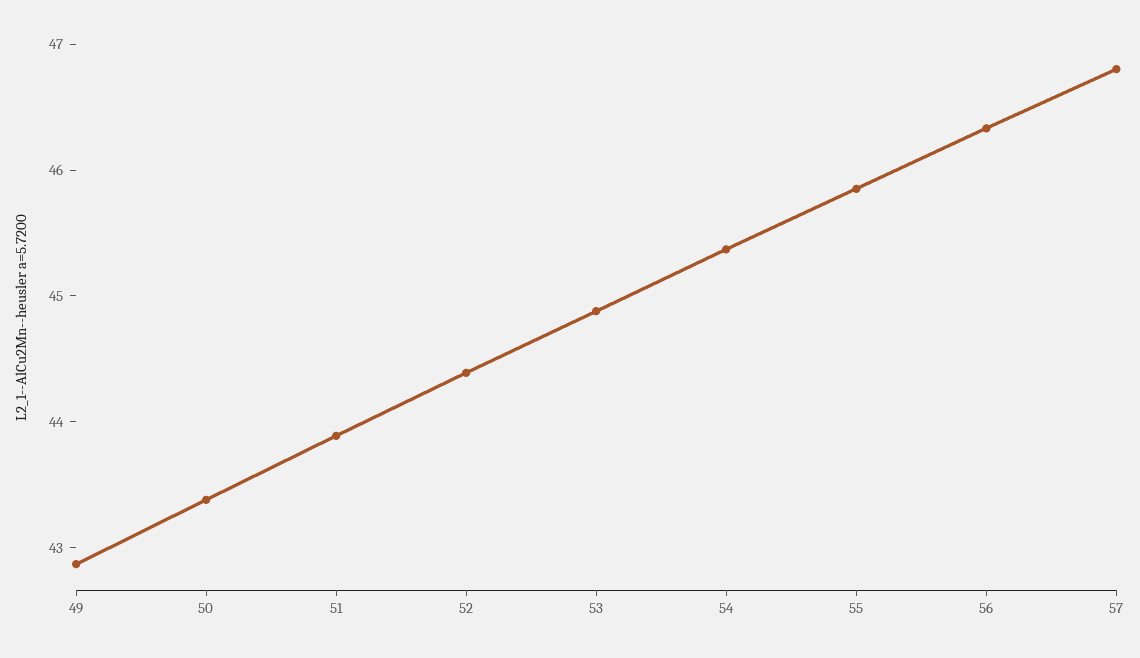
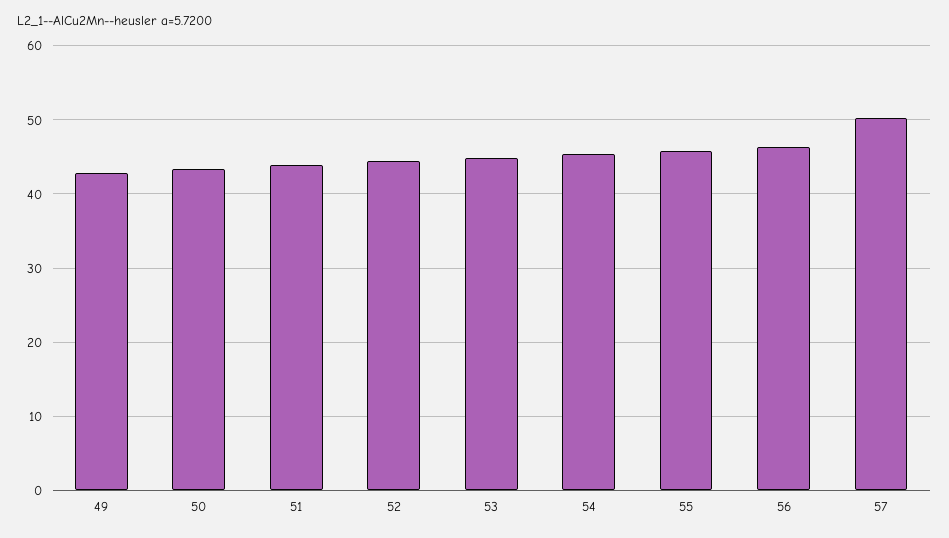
57: 46.8 -> 50

